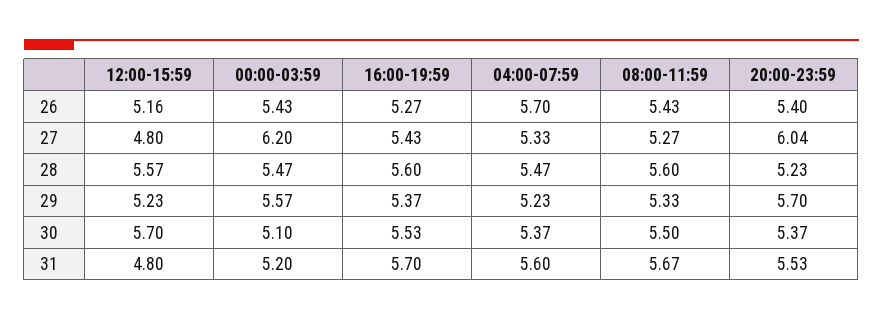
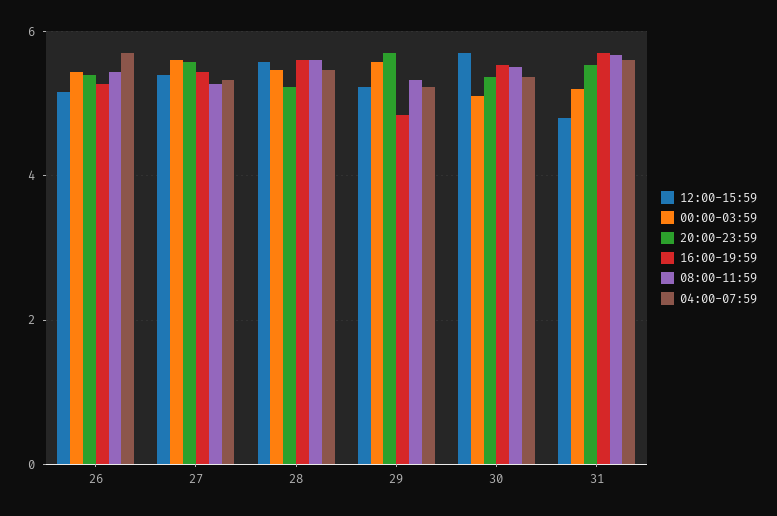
12:00-15:59, 27: 4.8 -> 5.4
00:00-03:59, 27: 6.2 -> 5.6
20:00-23:59, 27: 6.04 -> 5.6
16:00-19:59, 29: 5.37 -> 4.8

